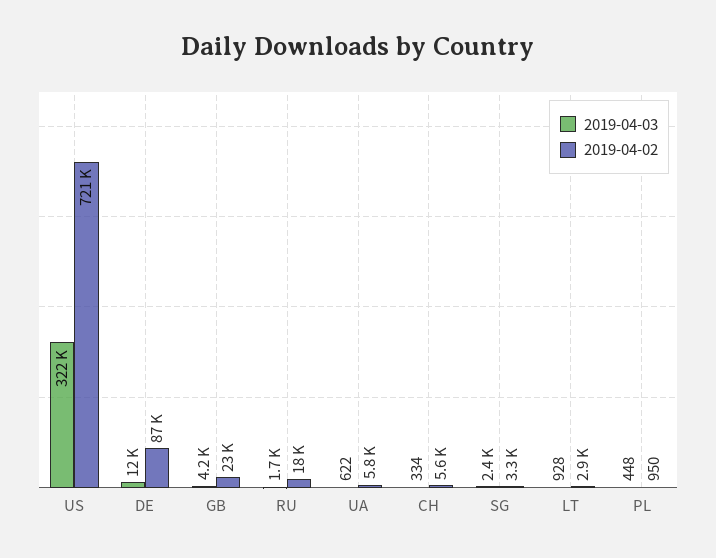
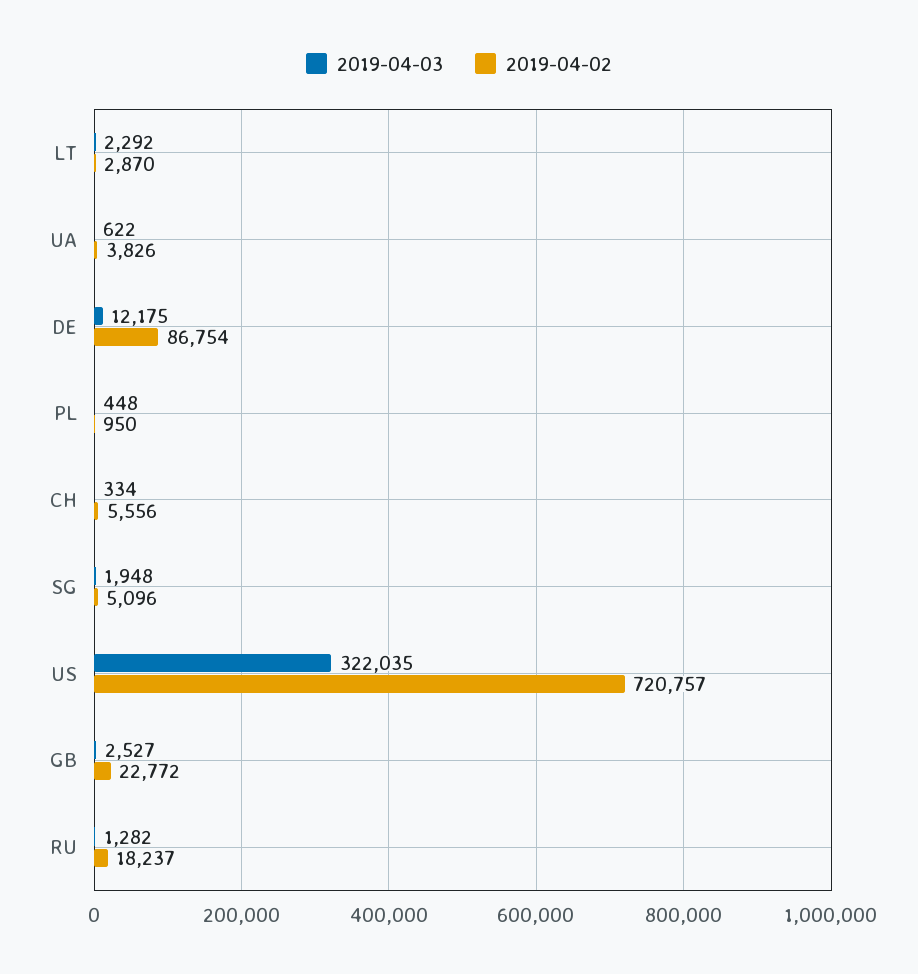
2019-04-03, GB: 4200 -> 2527
2019-04-03, RU: 1700 -> 1282
2019-04-02, UA: 5800 -> 3826
2019-04-03, SG: 2400 -> 1948
2019-04-02, SG: 3300 -> 5096
2019-04-03, LT: 928 -> 2292

